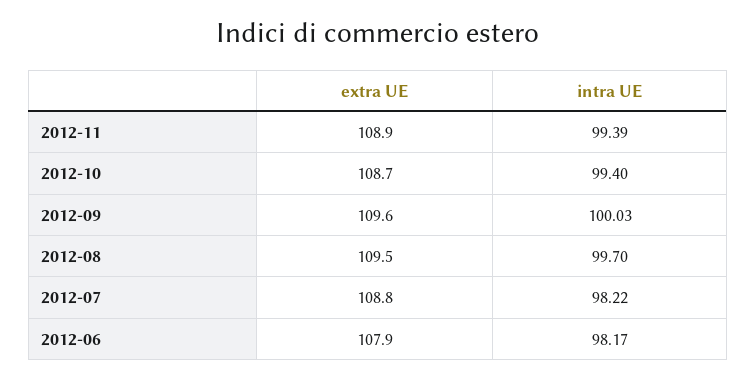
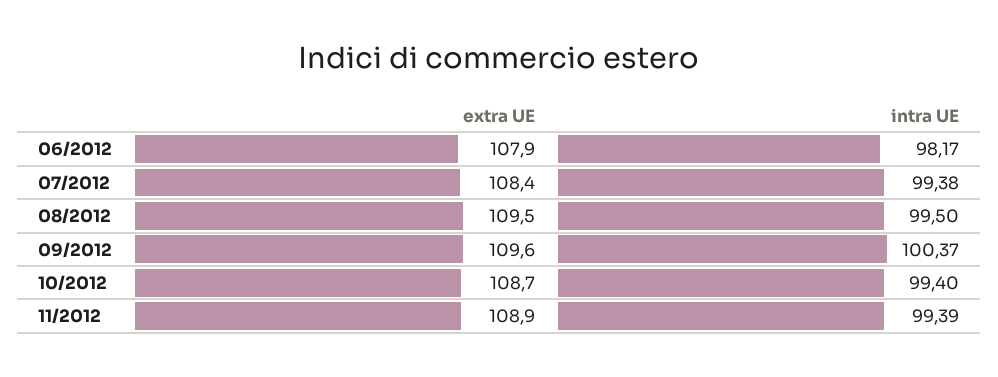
intra UE, 2012-09: 100.03 -> 100.37
intra UE, 2012-08: 99.7 -> 99.5
extra UE, 2012-07: 108.8 -> 108.4
intra UE, 2012-07: 98.22 -> 99.38

